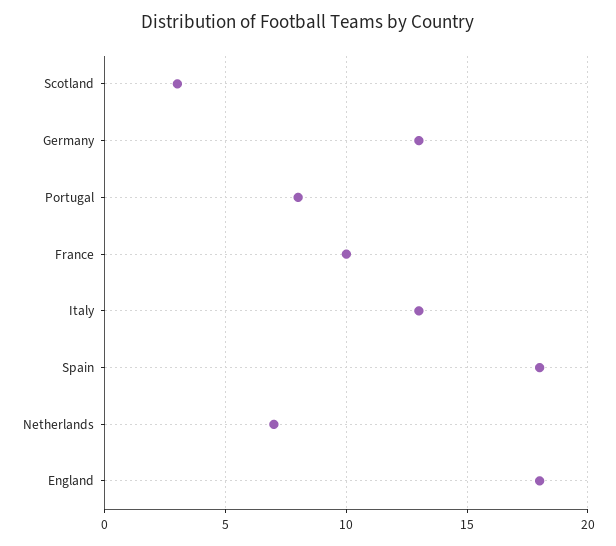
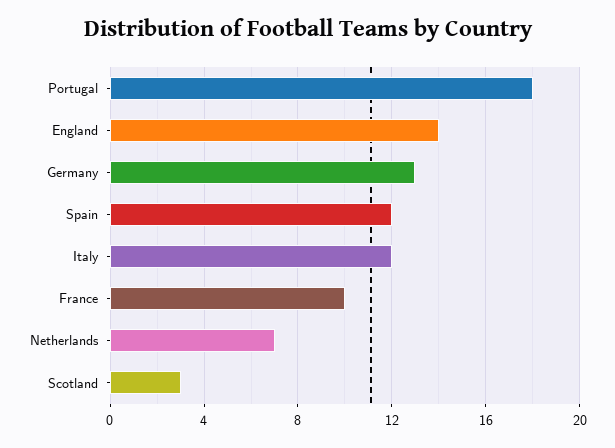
Portugal: 8 -> 18
Italy: 13 -> 12
Spain: 18 -> 12
England: 18 -> 14

